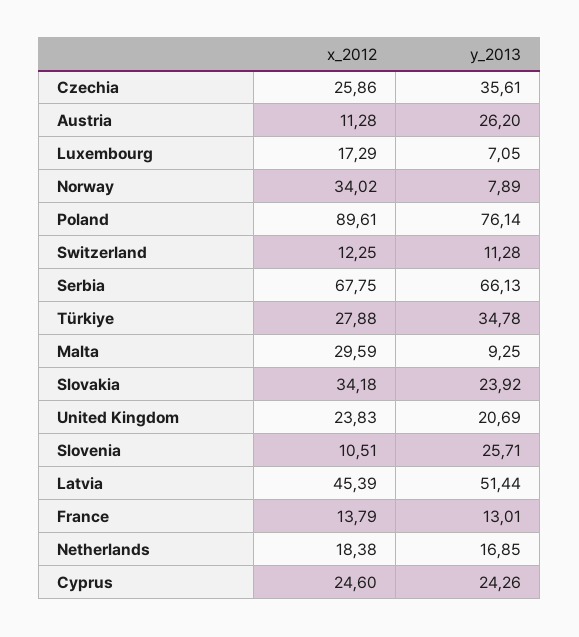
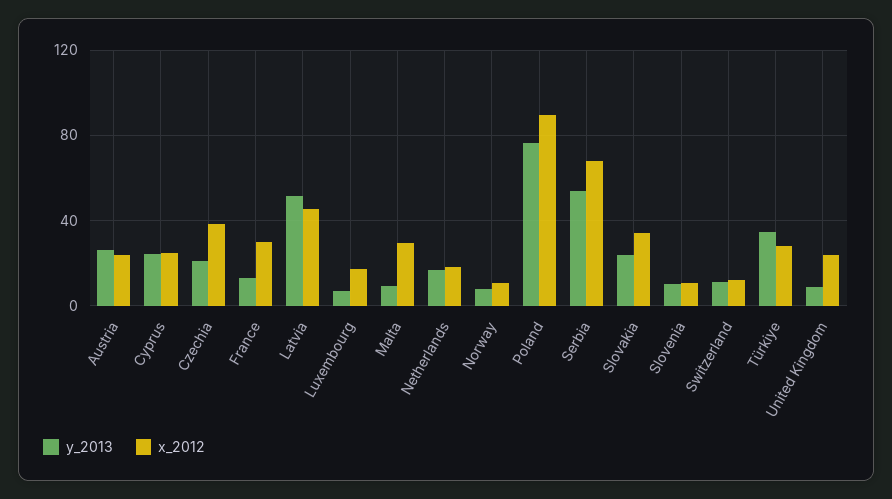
x_2012, Czechia: 25.86 -> 40
y_2013, Czechia: 35.61 -> 20
x_2012, Austria: 11.28 -> 25
x_2012, Norway: 34.02 -> 10
y_2013, Serbia: 66.13 -> 55
y_2013, United Kingdom: 20.69 -> 10
y_2013, Slovenia: 25.71 -> 10
x_2012, France: 13.79 -> 30

